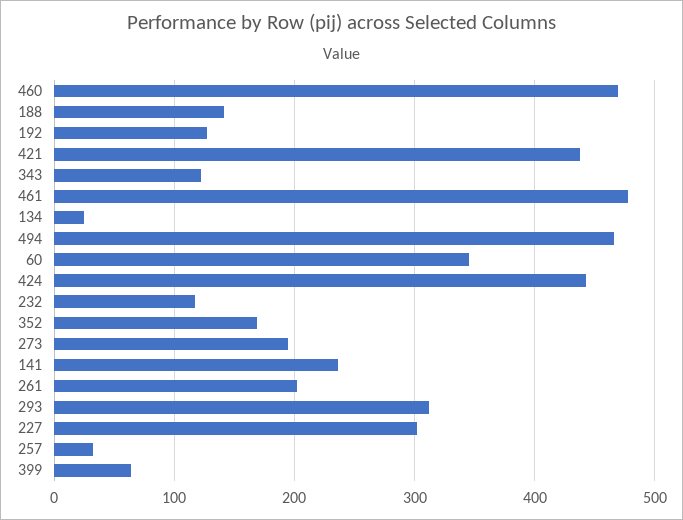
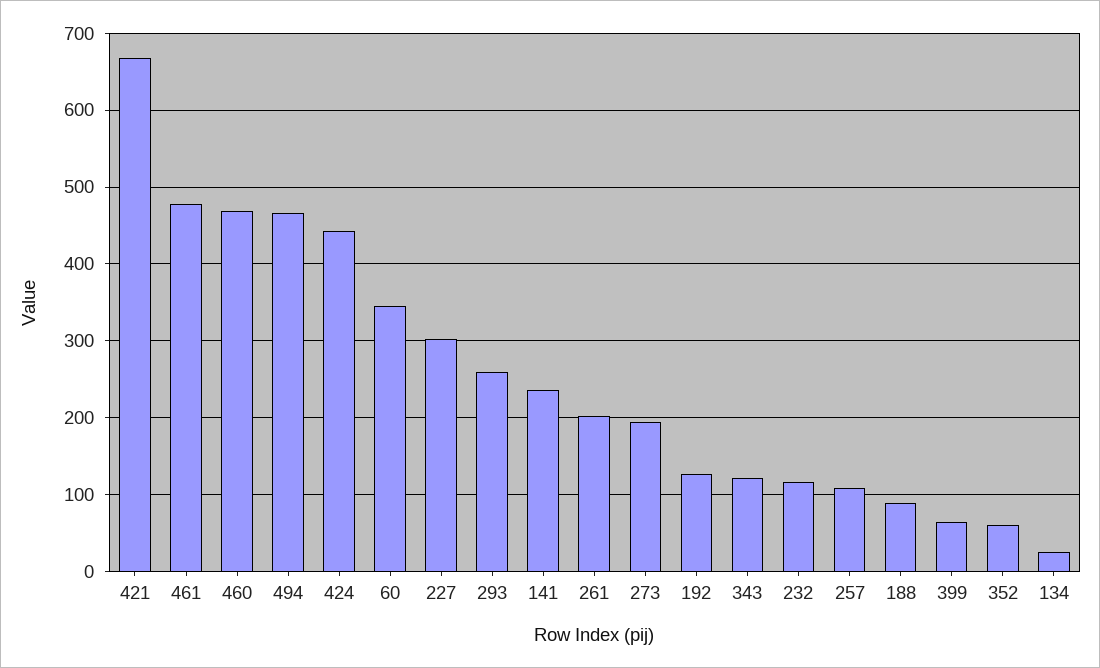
188: 140 -> 90
421: 440 -> 670
352: 170 -> 60
293: 310 -> 260
257: 30 -> 110

